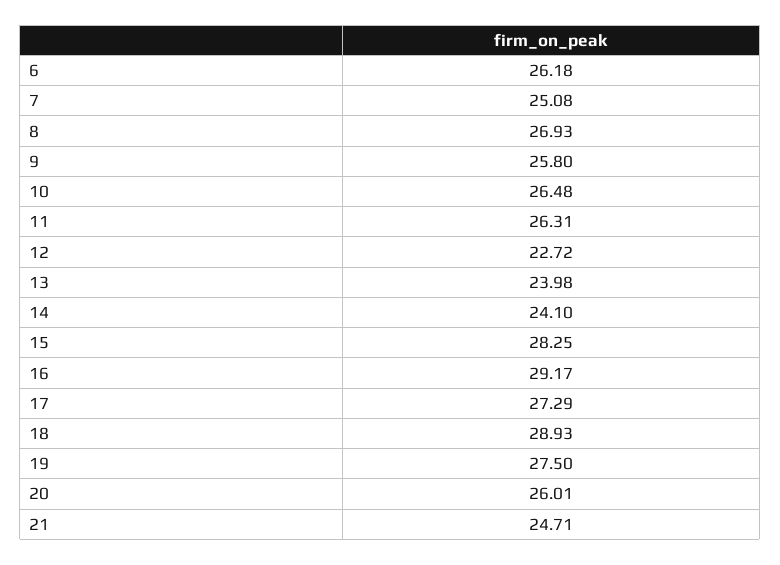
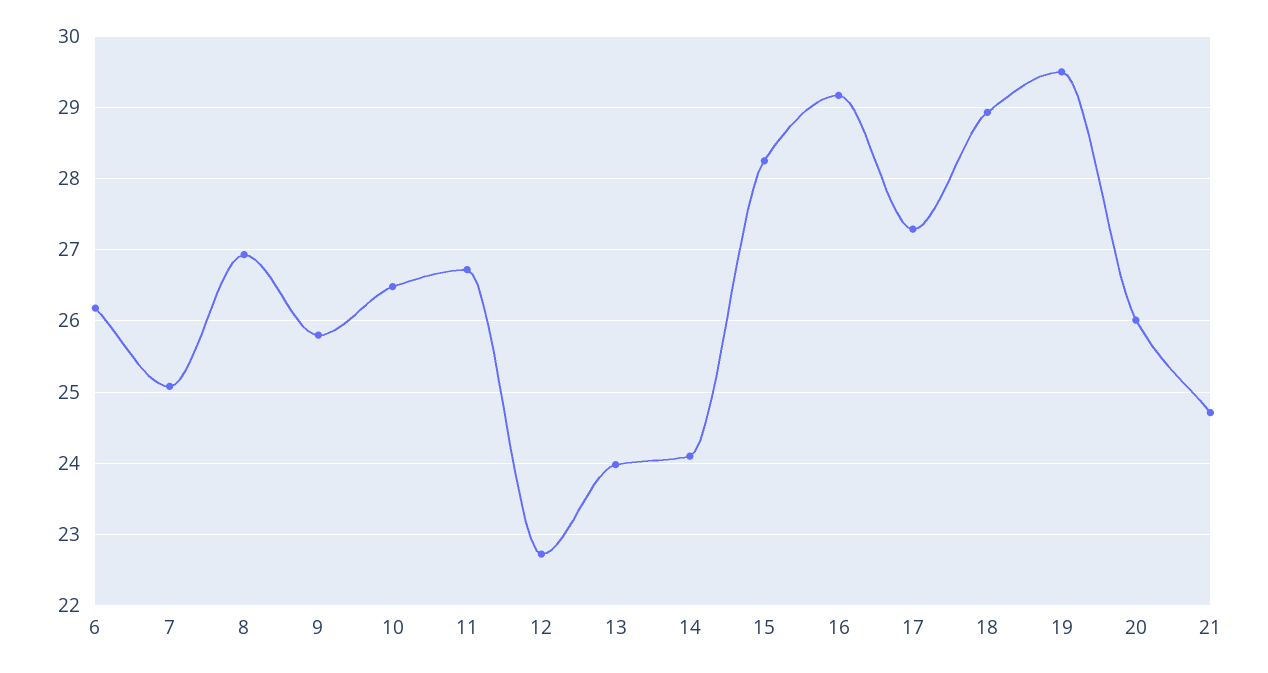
11: 26.31 -> 26.7
19: 27.5 -> 29.5

